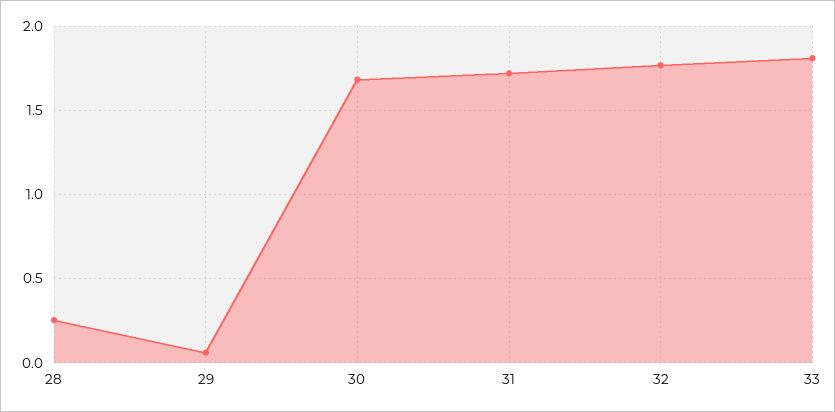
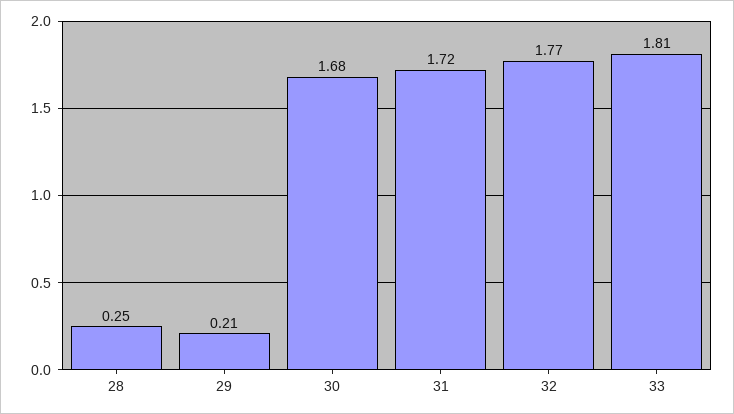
29: 0.05 -> 0.21

